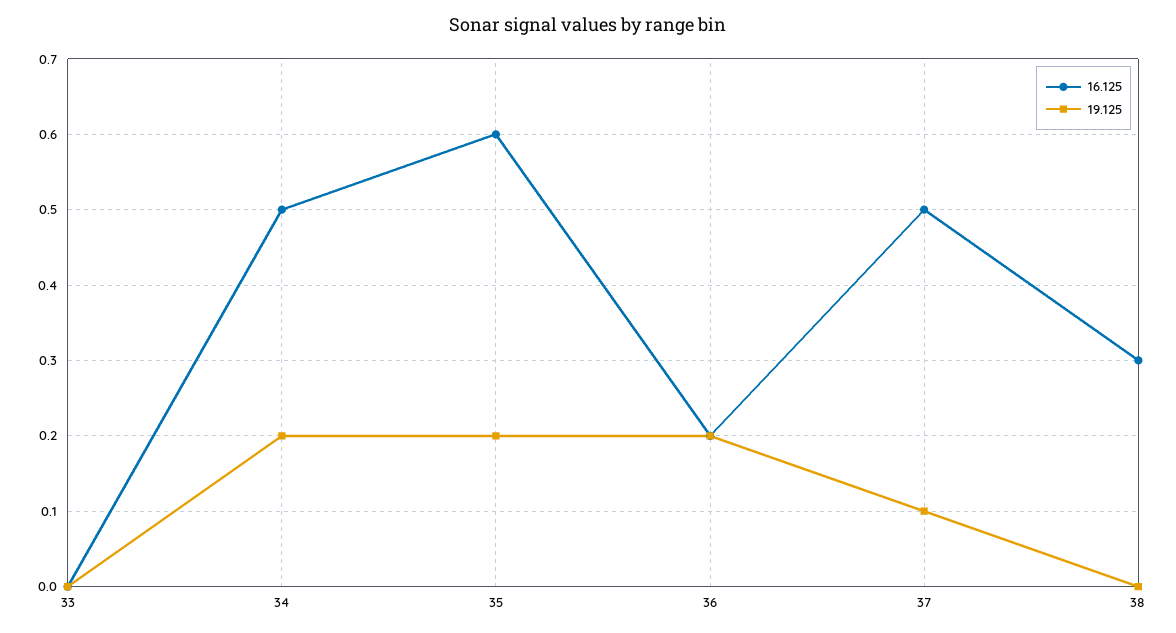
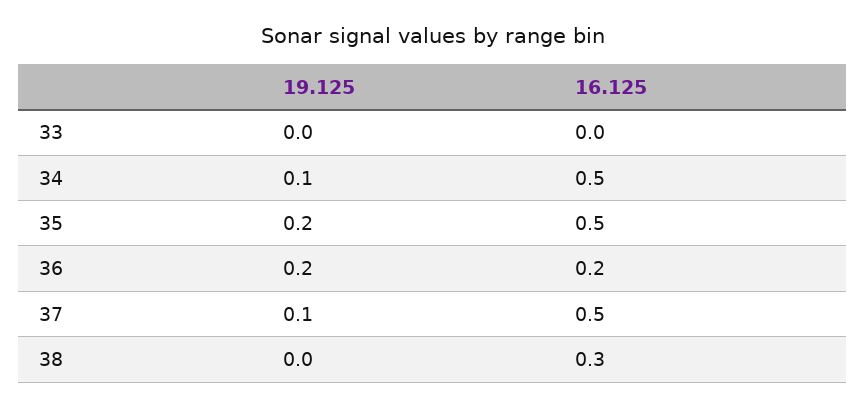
19.125, 34: 0.2 -> 0.1
16.125, 35: 0.6 -> 0.5

